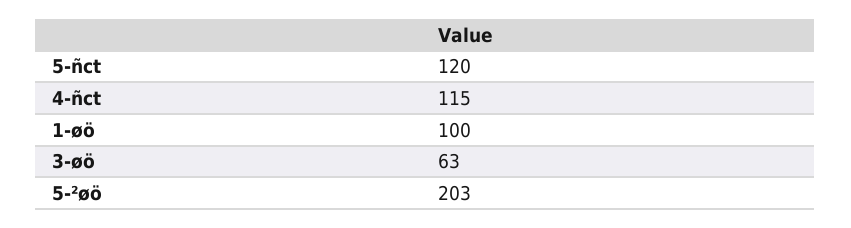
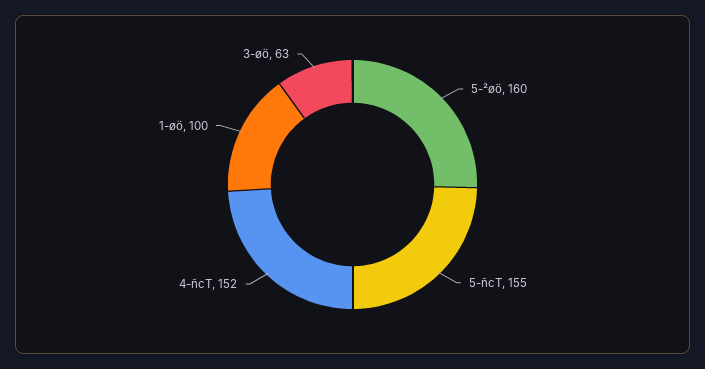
5-ñct: 120 -> 155
4-ñct: 115 -> 152
5-²øö: 203 -> 160

